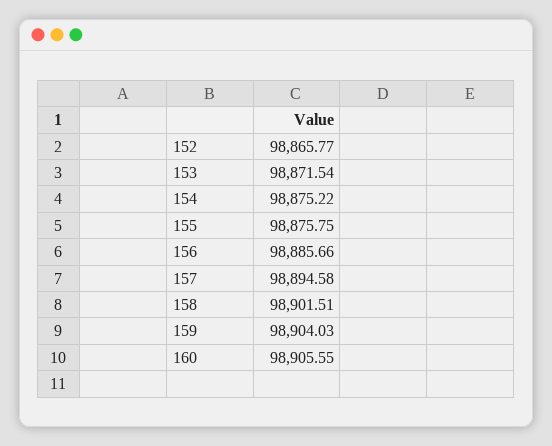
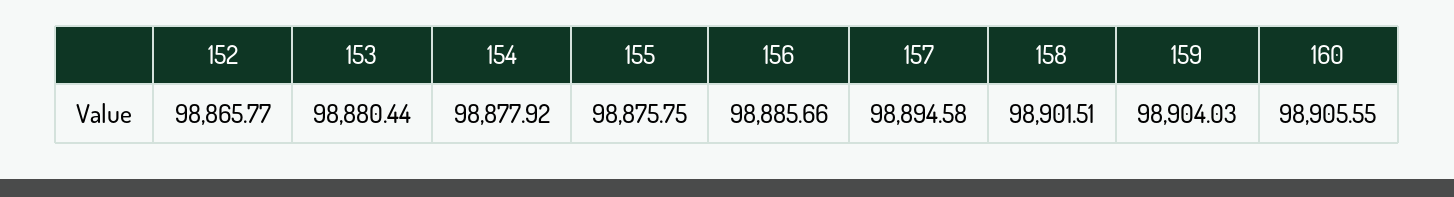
153: 98871.54 -> 98880.44
154: 98875.22 -> 98877.92

